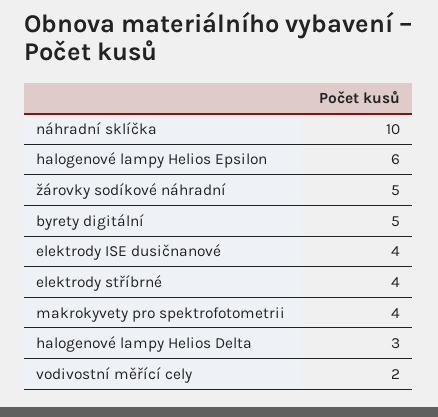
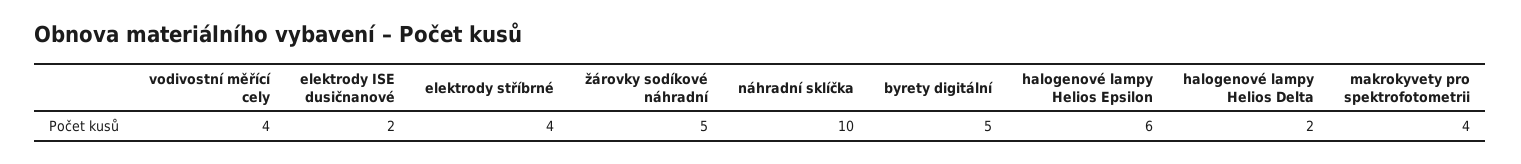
elektrody ISE dusičnanové: 4 -> 2
halogenové lampy Helios Delta: 3 -> 2
vodivostní měřící cely: 2 -> 4

